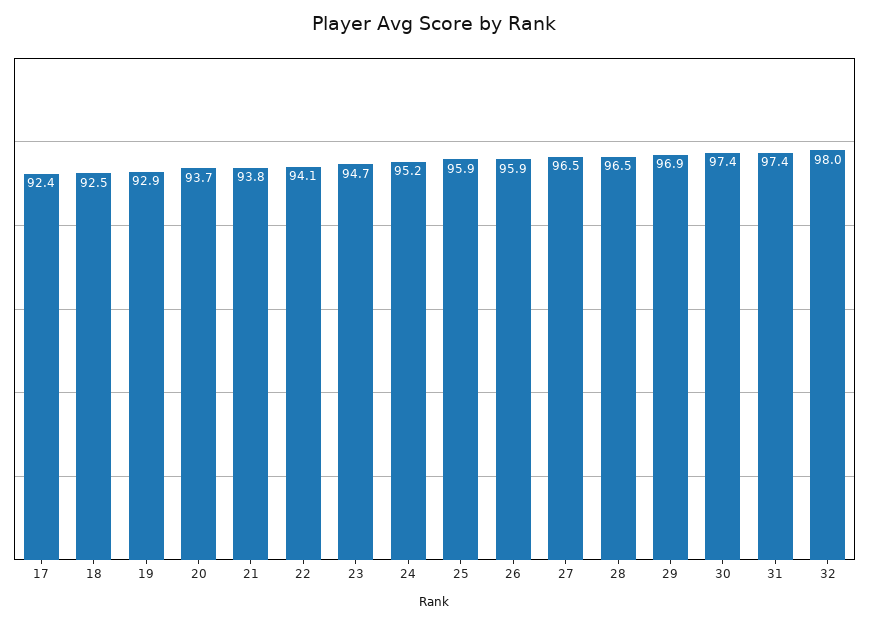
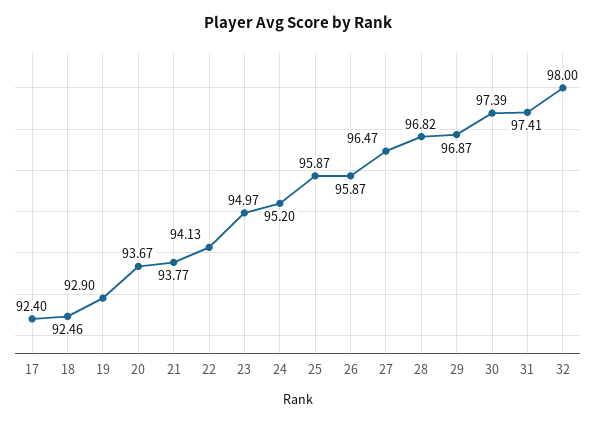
23: 94.7 -> 94.97
28: 96.5 -> 96.82

